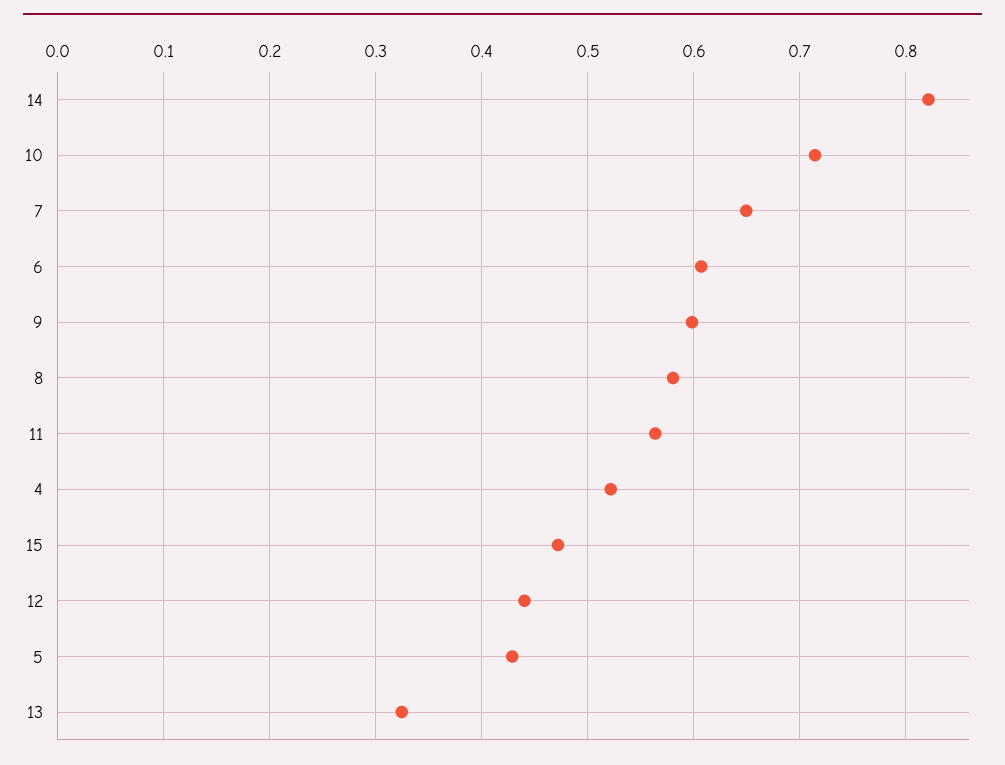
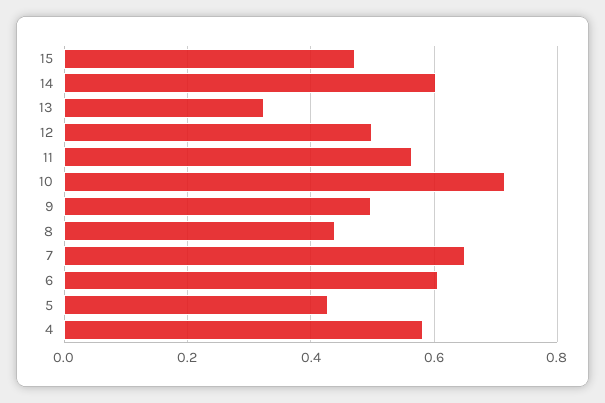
14: 0.82 -> 0.6
9: 0.6 -> 0.5
8: 0.58 -> 0.44
4: 0.52 -> 0.58
12: 0.44 -> 0.5

